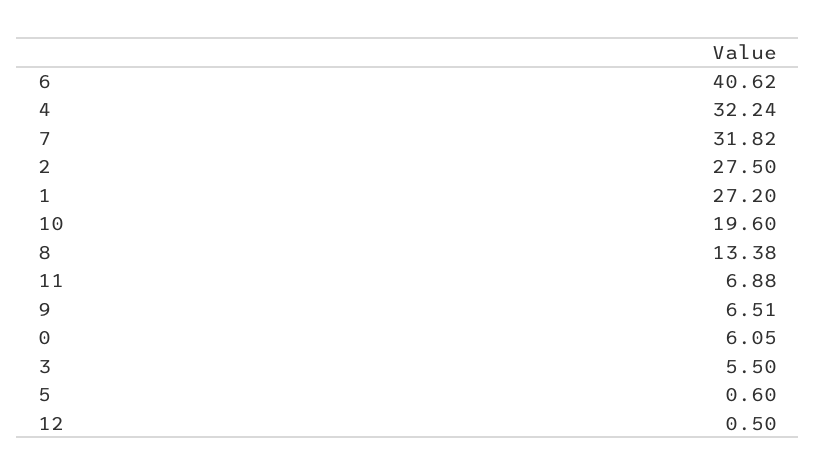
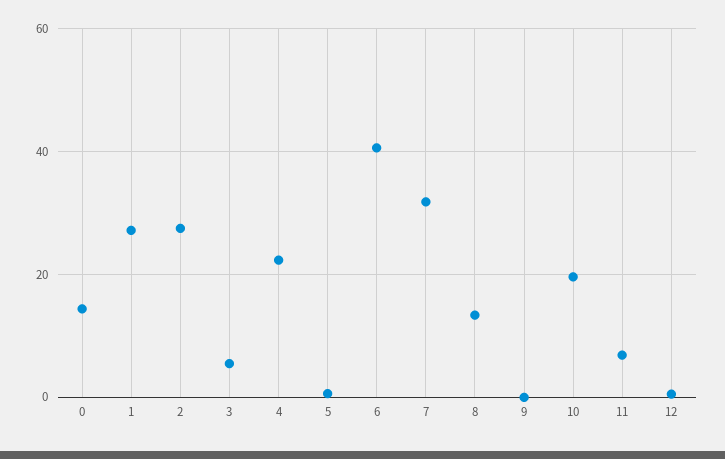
4: 32.24 -> 22
9: 6.51 -> 0
0: 6.05 -> 14

